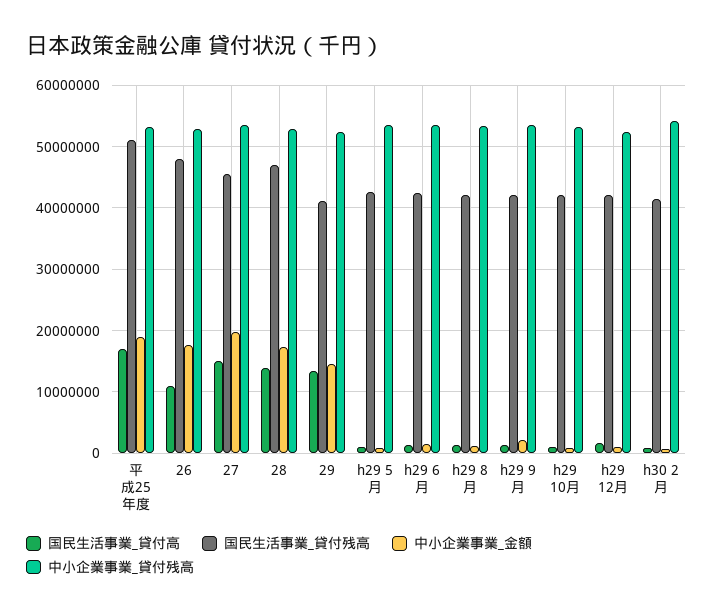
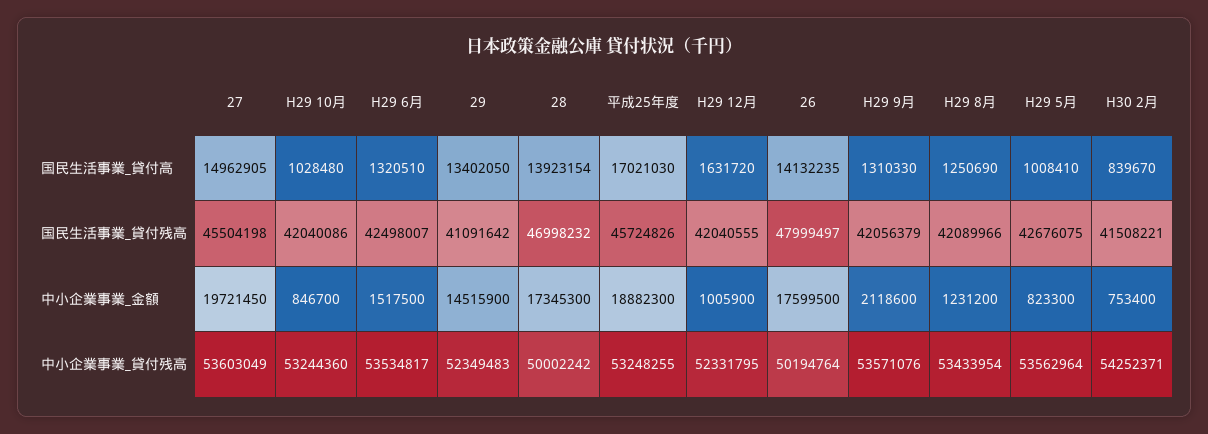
国民生活事業_貸付残高, 平成25年度: 51000000 -> 45724826
国民生活事業_貸付高, 26: 11000000 -> 14132235
中小企業事業_貸付残高, 26: 53000000 -> 50194764
中小企業事業_貸付残高, 28: 53000000 -> 50002242

